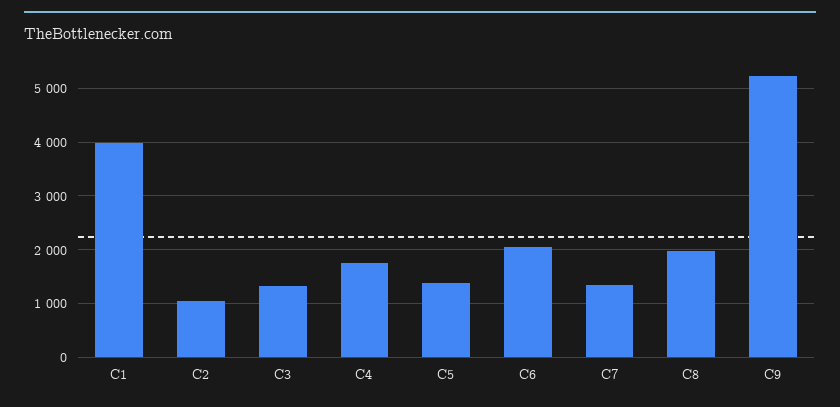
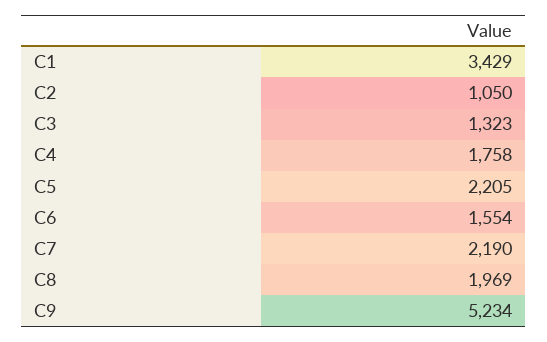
C1: 4000 -> 3429
C5: 1400 -> 2205
C6: 2000 -> 1554
C7: 1400 -> 2190

